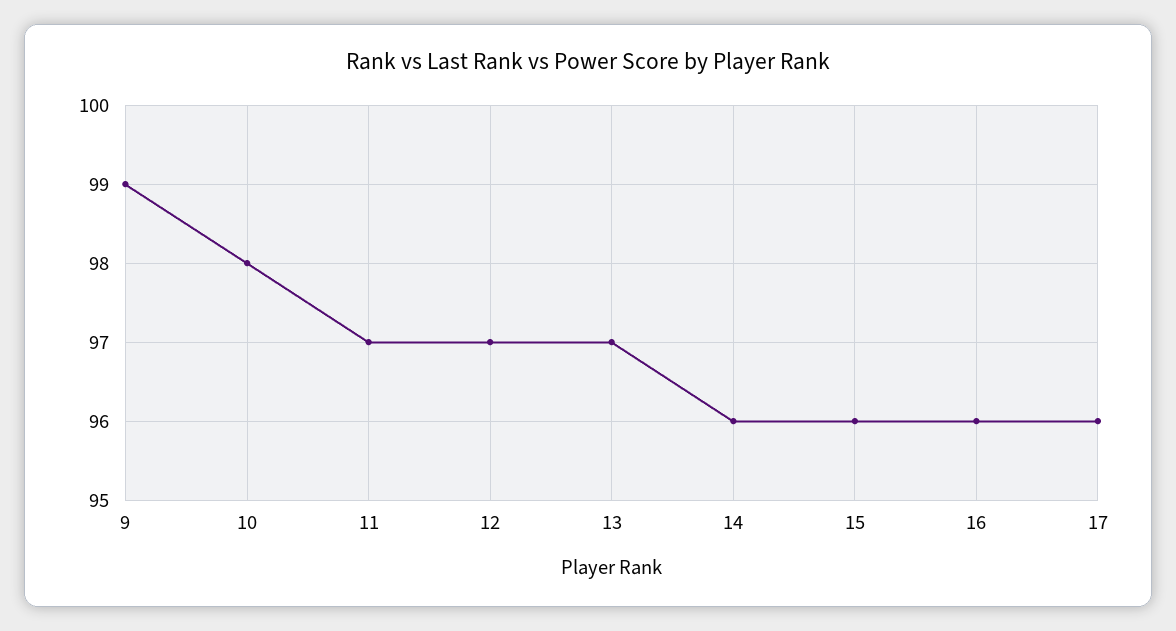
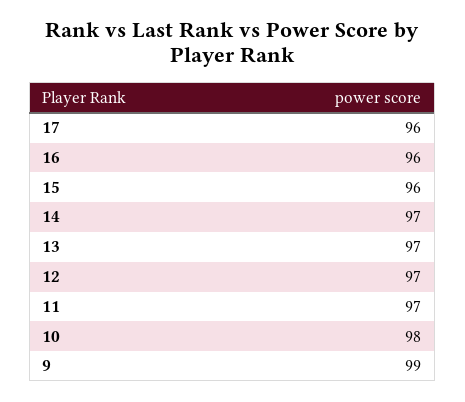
14: 96 -> 97

